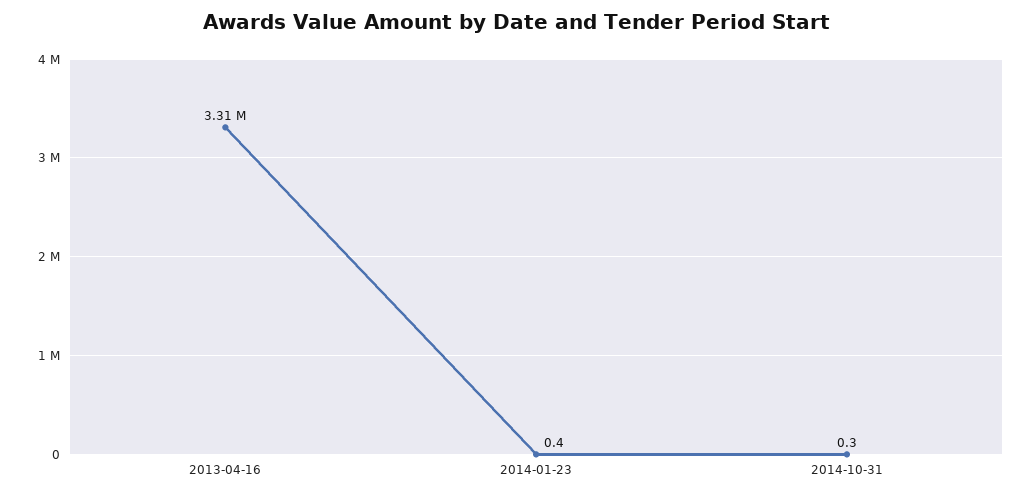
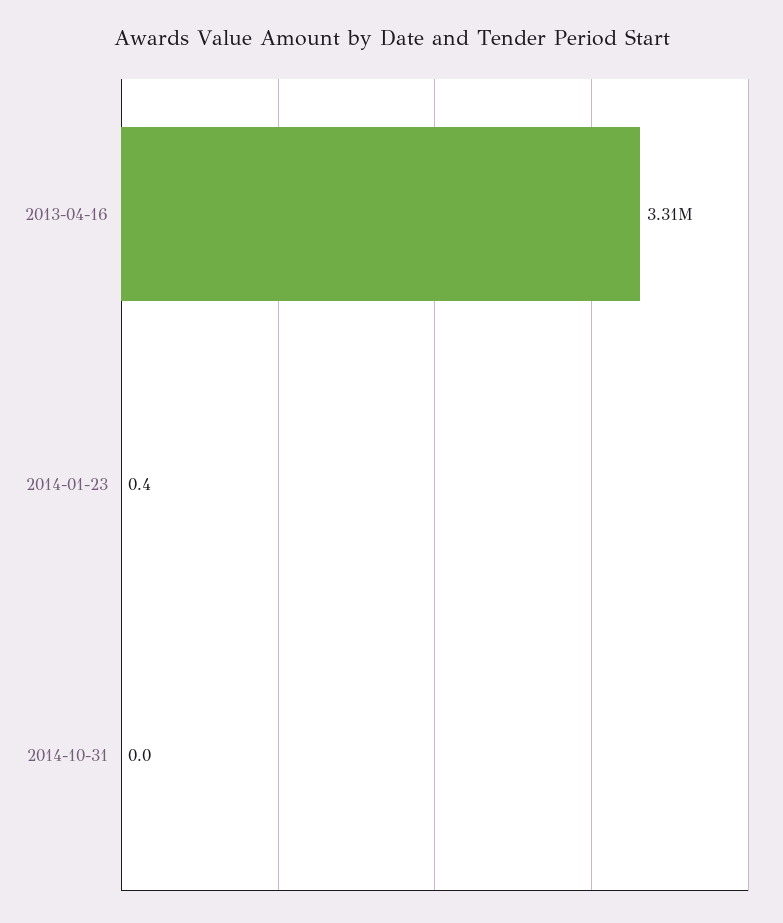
2014-10-31: 0.3 -> 0

